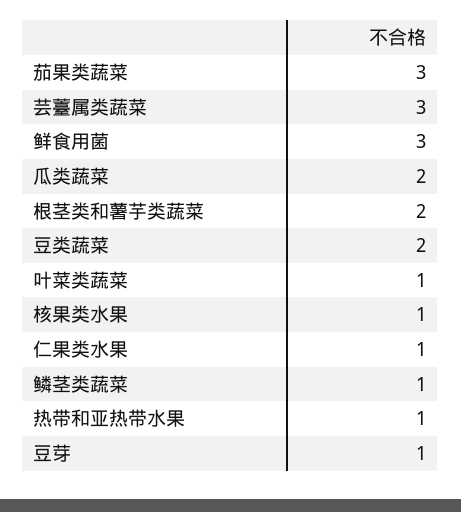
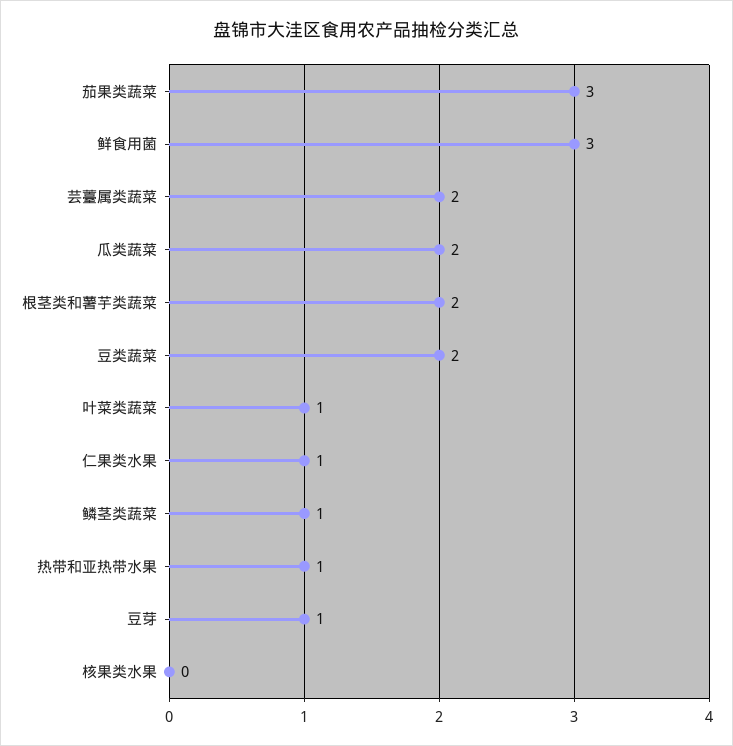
芸薹属类蔬菜: 3 -> 2
核果类水果: 1 -> 0

